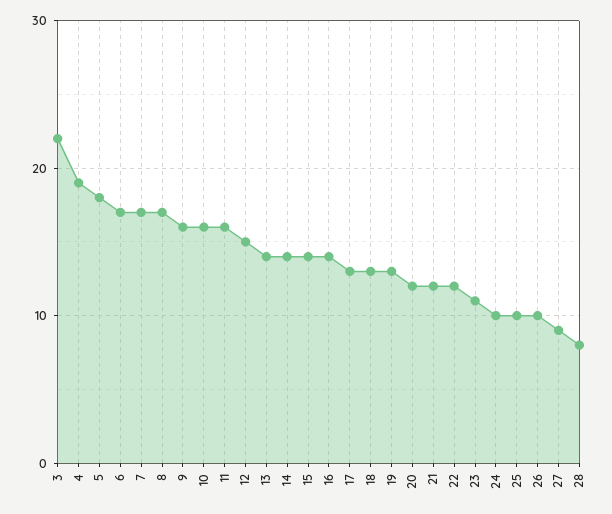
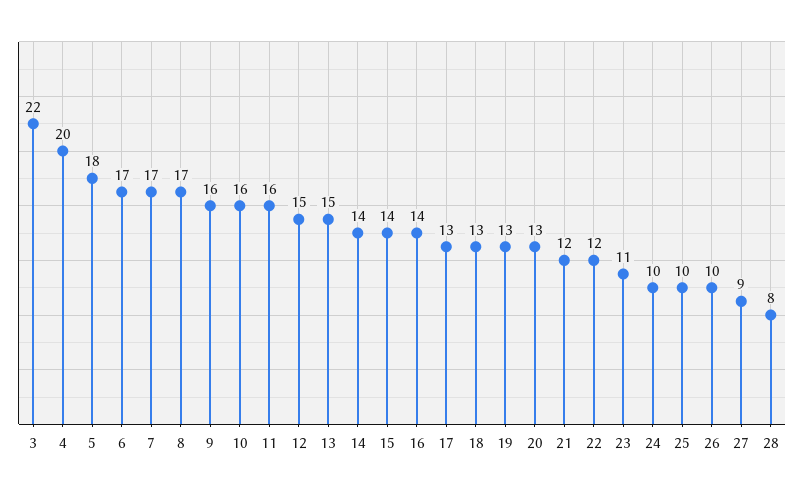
4: 19 -> 20
13: 14 -> 15
20: 12 -> 13

